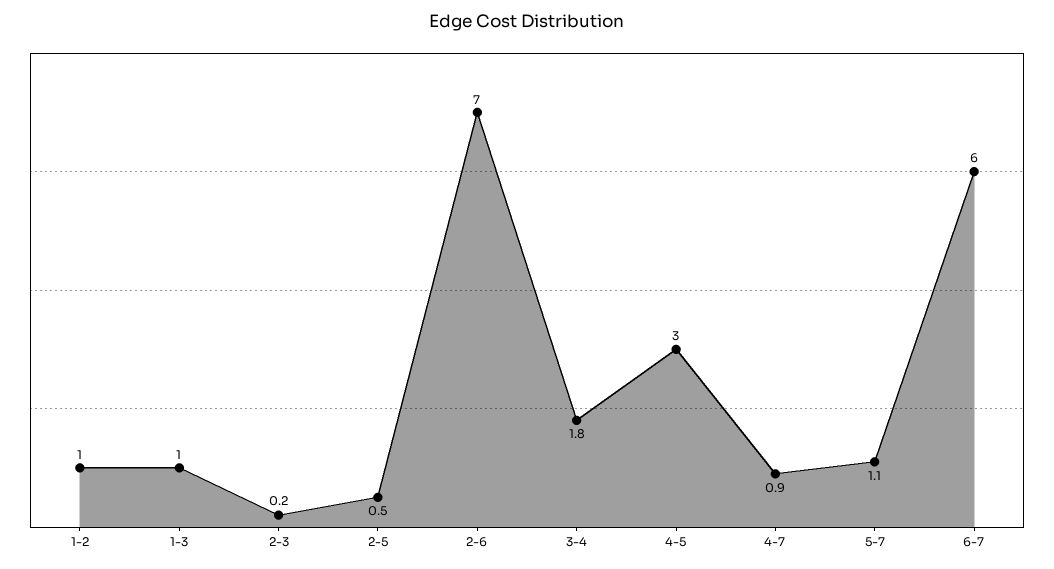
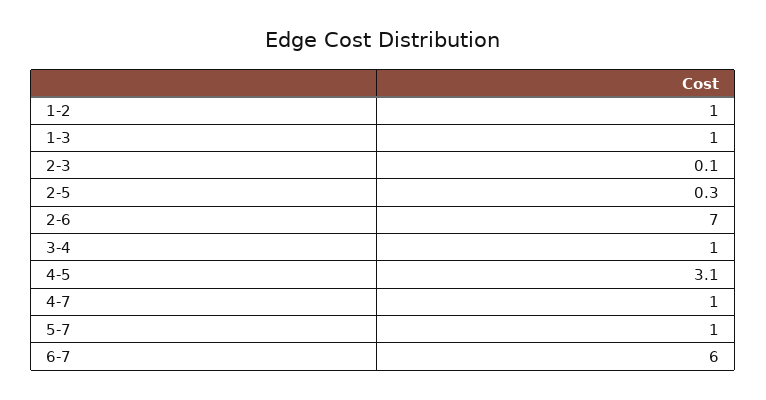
2-3: 0.2 -> 0.1
2-5: 0.5 -> 0.3
3-4: 1.8 -> 1
4-5: 3 -> 3.1
4-7: 0.9 -> 1
5-7: 1.1 -> 1

